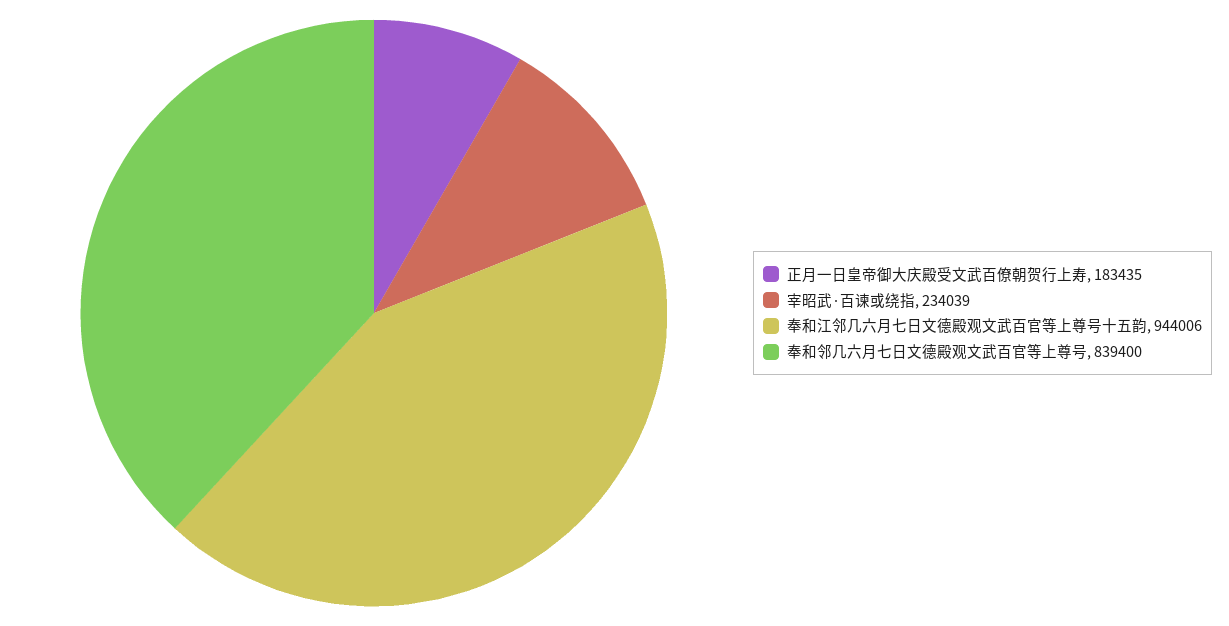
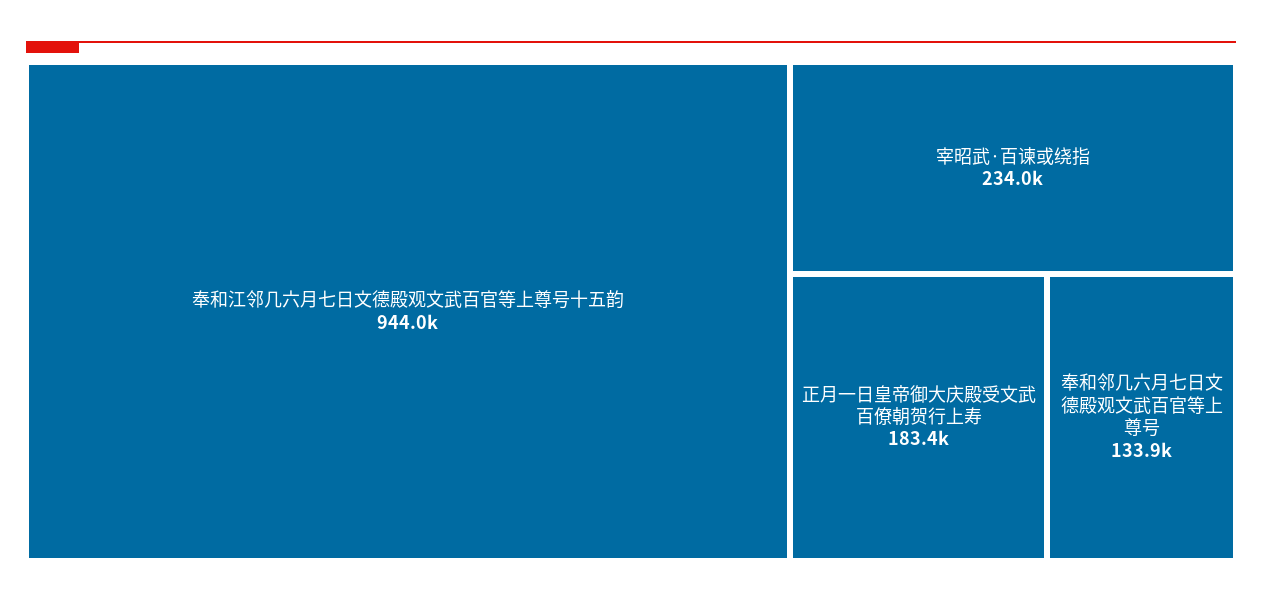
奉和邻几六月七日文德殿观文武百官等上尊号: 839400 -> 133900

